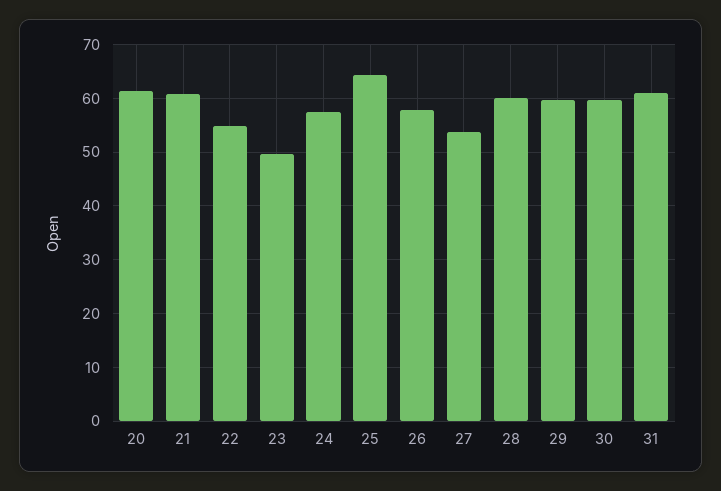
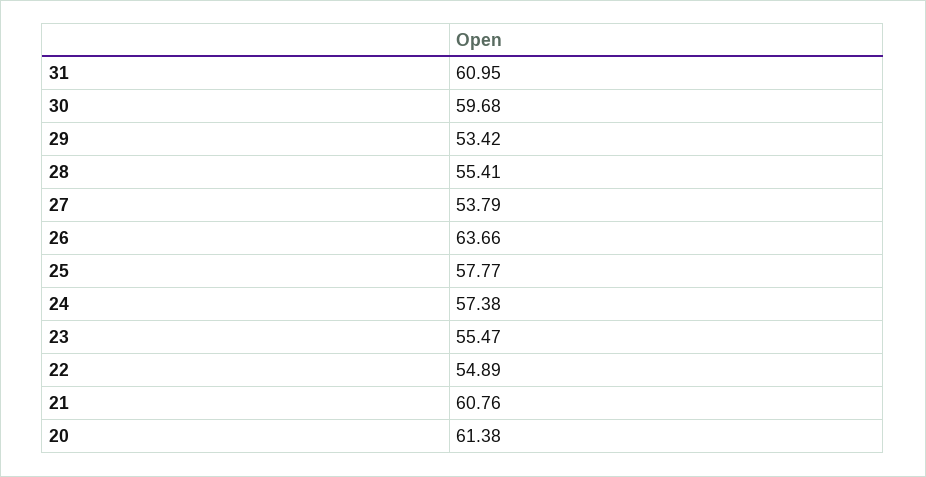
23: 50 -> 55.47
25: 64 -> 57.77
26: 58 -> 63.66
28: 60 -> 55.41
29: 60 -> 53.42

